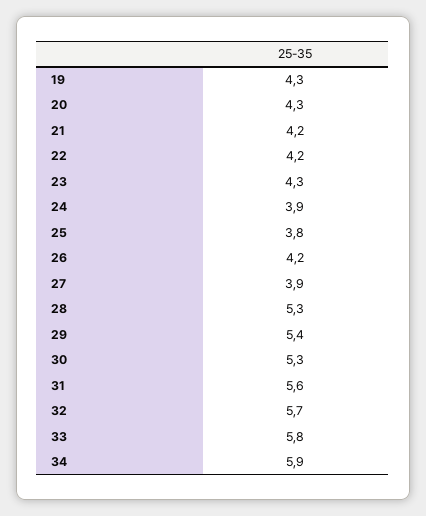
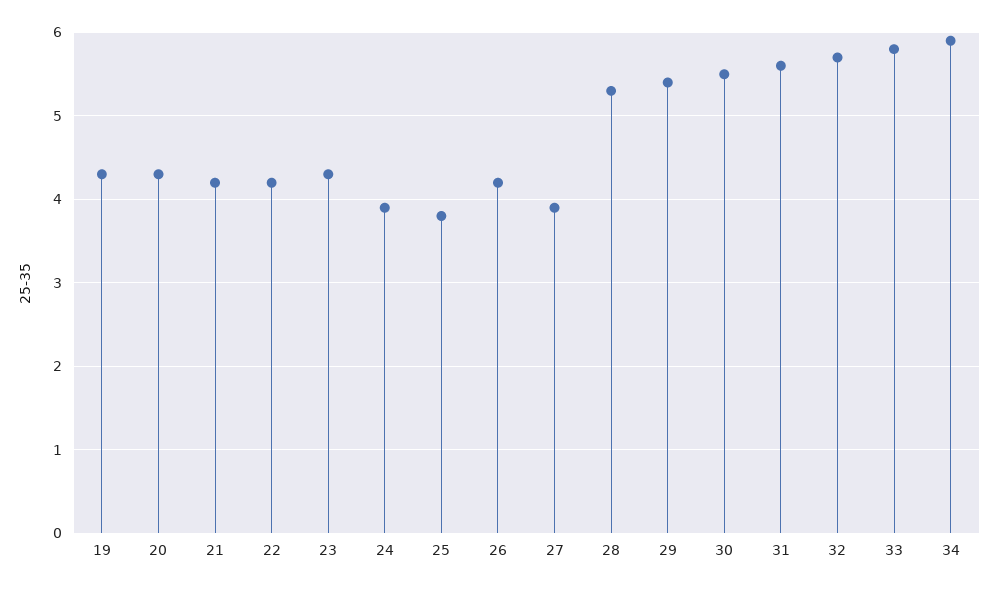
30: 5.3 -> 5.5

